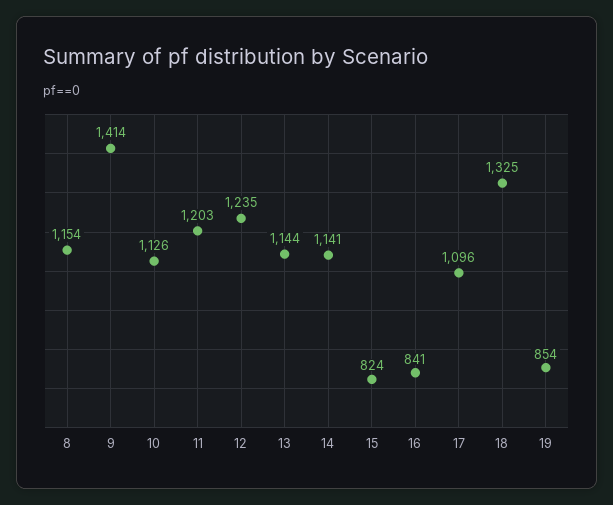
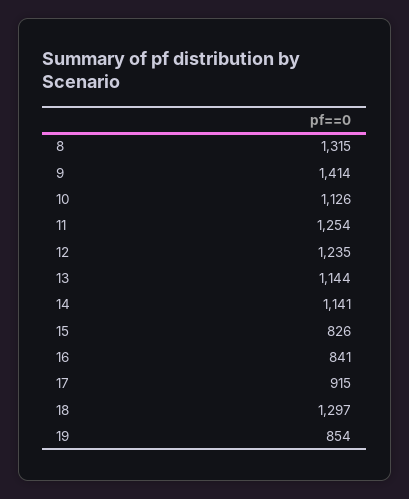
8: 1154 -> 1315
11: 1203 -> 1254
15: 824 -> 826
17: 1096 -> 915
18: 1325 -> 1297

